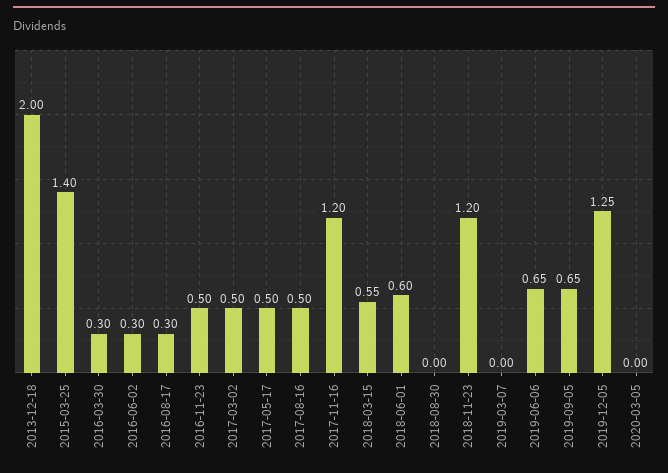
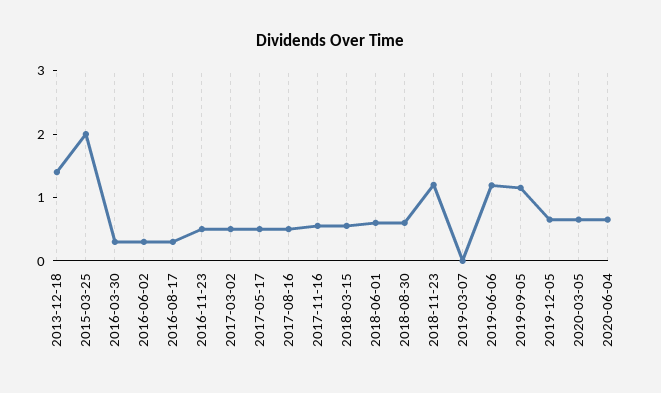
2013-12-18: 2 -> 1.4
2015-03-25: 1.4 -> 2
2017-11-16: 1.2 -> 0.6
2018-08-30: 0 -> 0.6
2019-06-06: 0.65 -> 1.2
2019-09-05: 0.65 -> 1.2
2019-12-05: 1.25 -> 0.6
2020-03-05: 0 -> 0.6
2020-06-04: none -> 0.6

